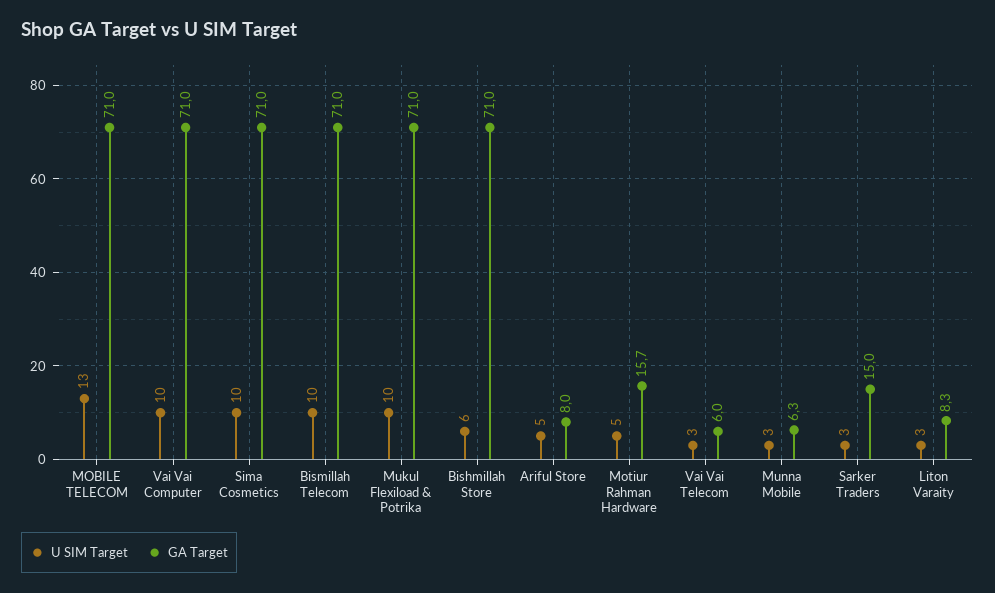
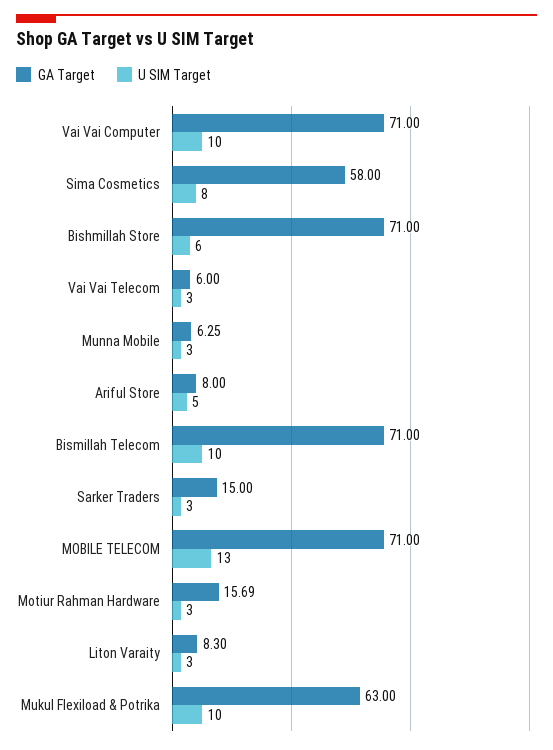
U SIM Target, Sima Cosmetics: 10 -> 8
GA Target, Sima Cosmetics: 71 -> 58
GA Target, Mukul Flexiload & Potrika: 71 -> 63
U SIM Target, Motiur Rahman Hardware: 5 -> 3

